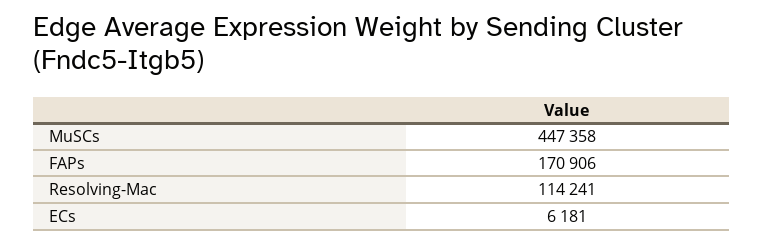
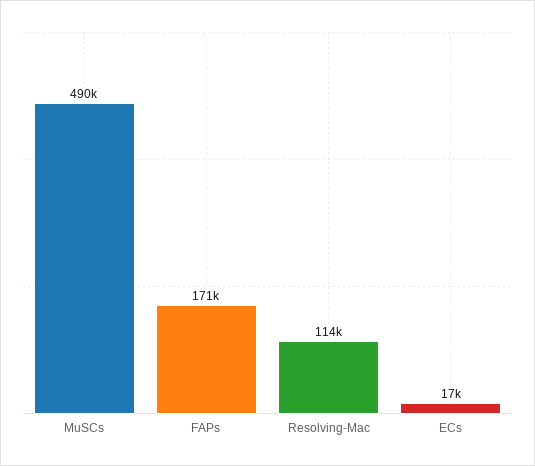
MuSCs: 447358 -> 490000
ECs: 6181 -> 17000

